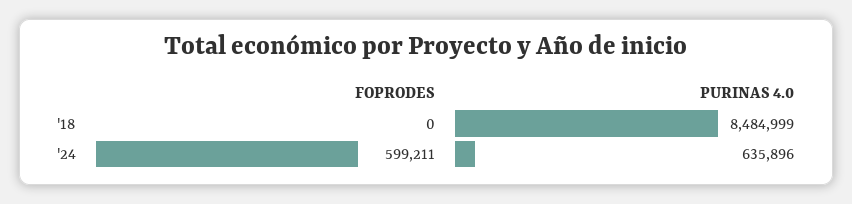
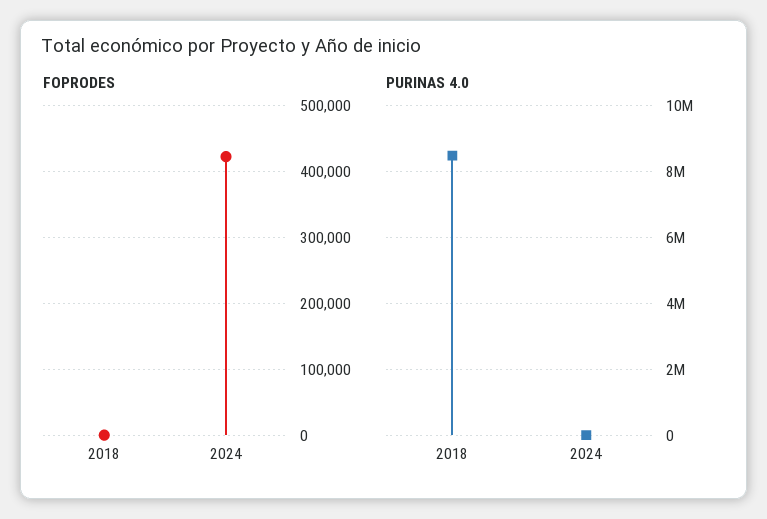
FOPRODES, '24: 599211 -> 420000
PURINAS 4.0, '24: 635896 -> 0

